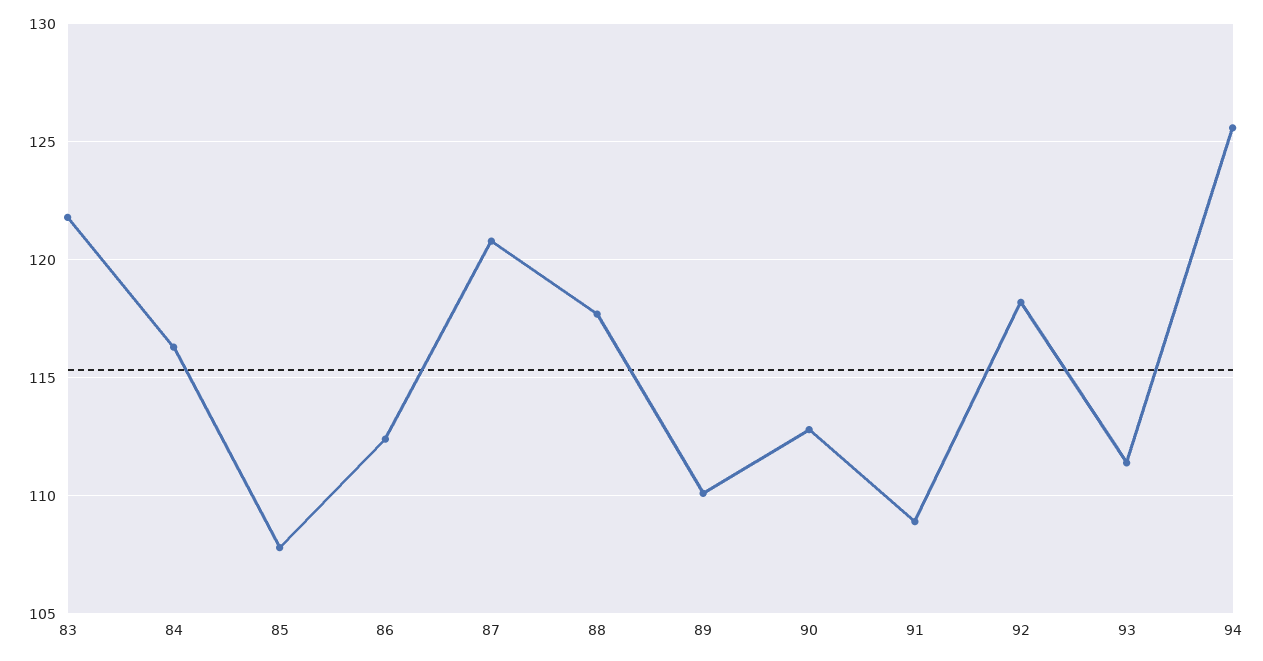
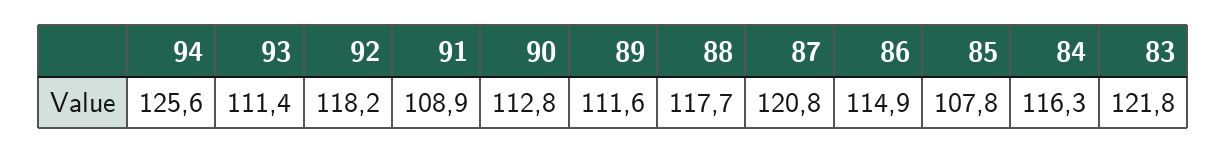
86: 112.5 -> 114.9
89: 110 -> 111.6

